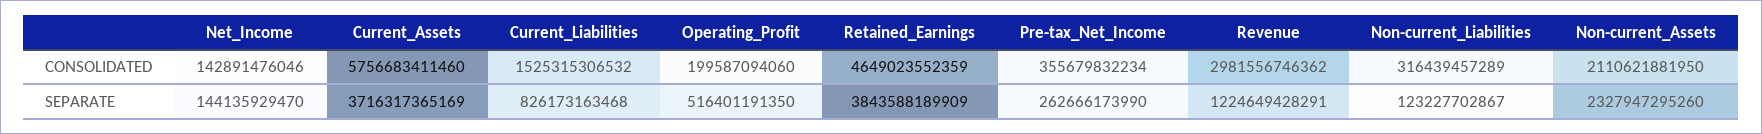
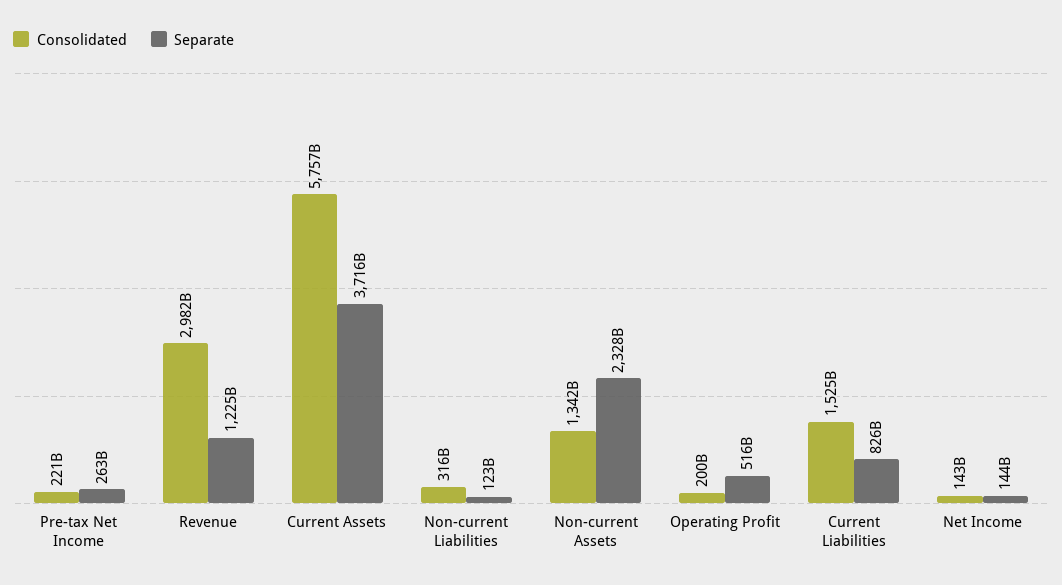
CONSOLIDATED, Retained_Earnings: 4649023552359 -> none
CONSOLIDATED, Pre-tax_Net_Income: 355679832234 -> 221000000000
CONSOLIDATED, Non-current_Assets: 2110621881950 -> 1342000000000
SEPARATE, Retained_Earnings: 3843588189909 -> none

